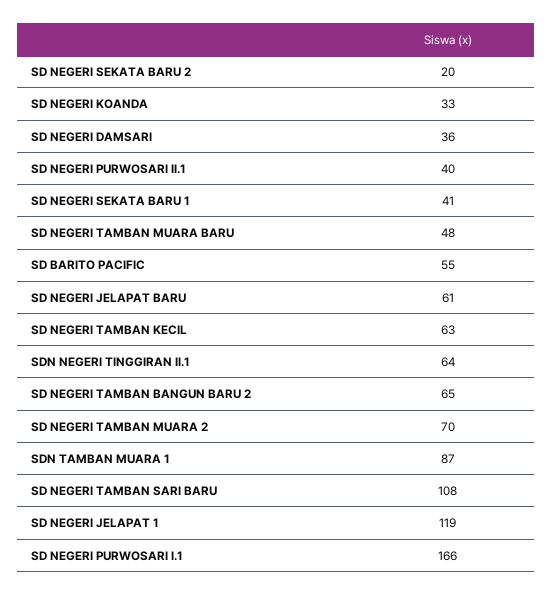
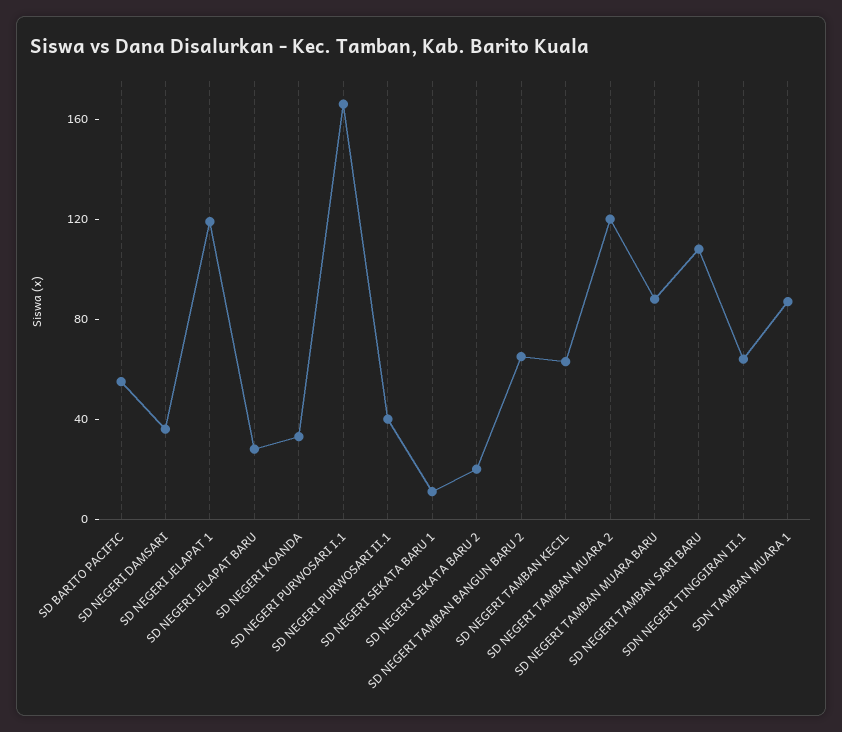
SD NEGERI SEKATA BARU 1: 41 -> 10
SD NEGERI TAMBAN MUARA BARU: 48 -> 90
SD NEGERI JELAPAT BARU: 61 -> 30
SD NEGERI TAMBAN MUARA 2: 70 -> 120

